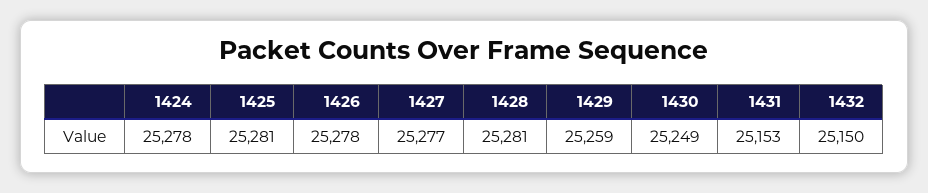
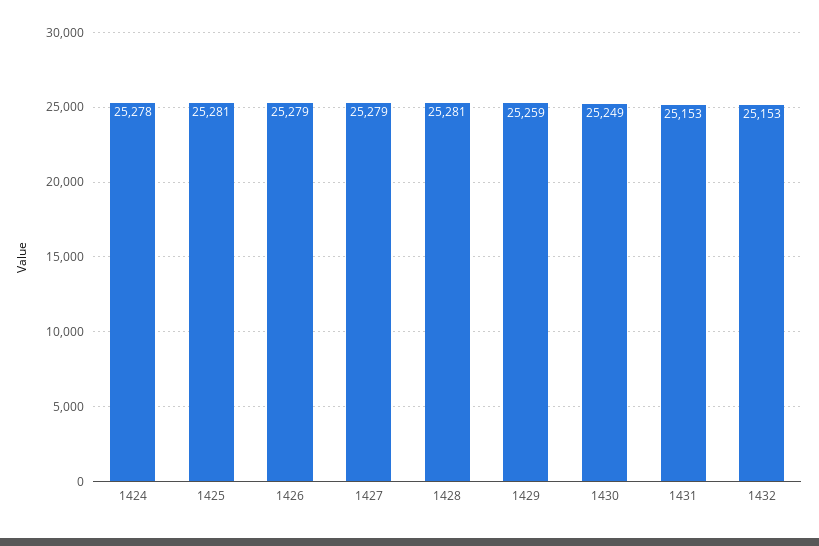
1426: 25278 -> 25279
1427: 25277 -> 25279
1432: 25150 -> 25153

